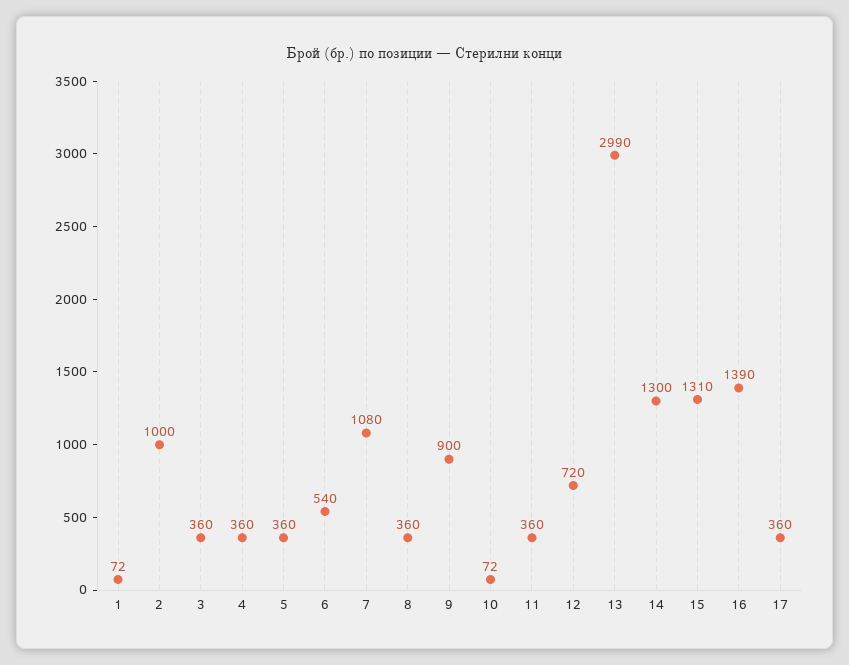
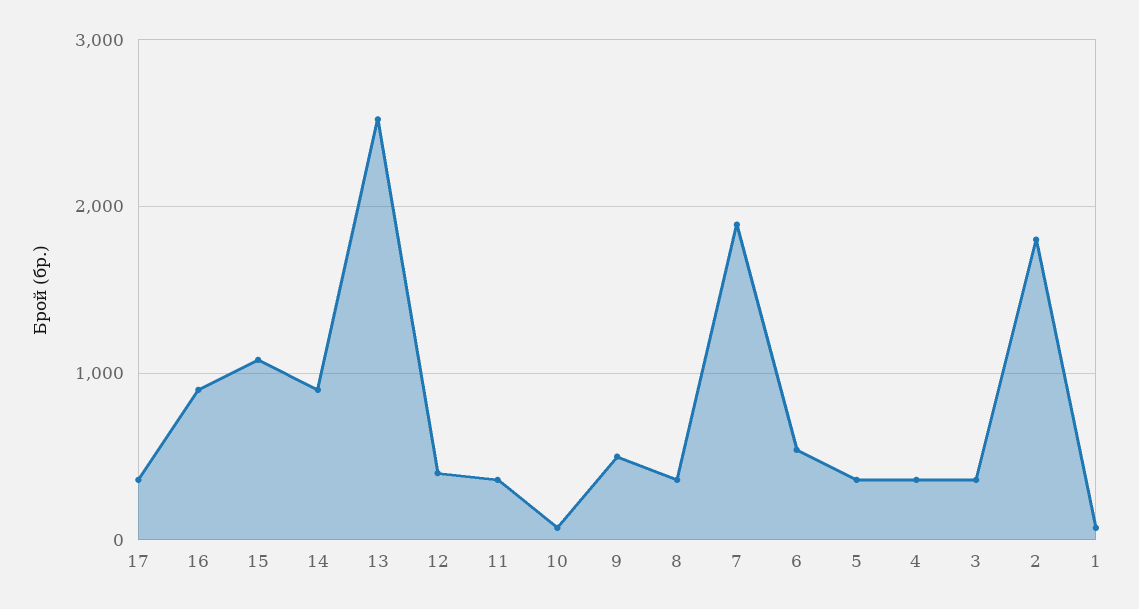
2: 1000 -> 1800
7: 1080 -> 1900
9: 900 -> 500
12: 720 -> 400
13: 2990 -> 2500
14: 1300 -> 900
15: 1310 -> 1100
16: 1390 -> 900

